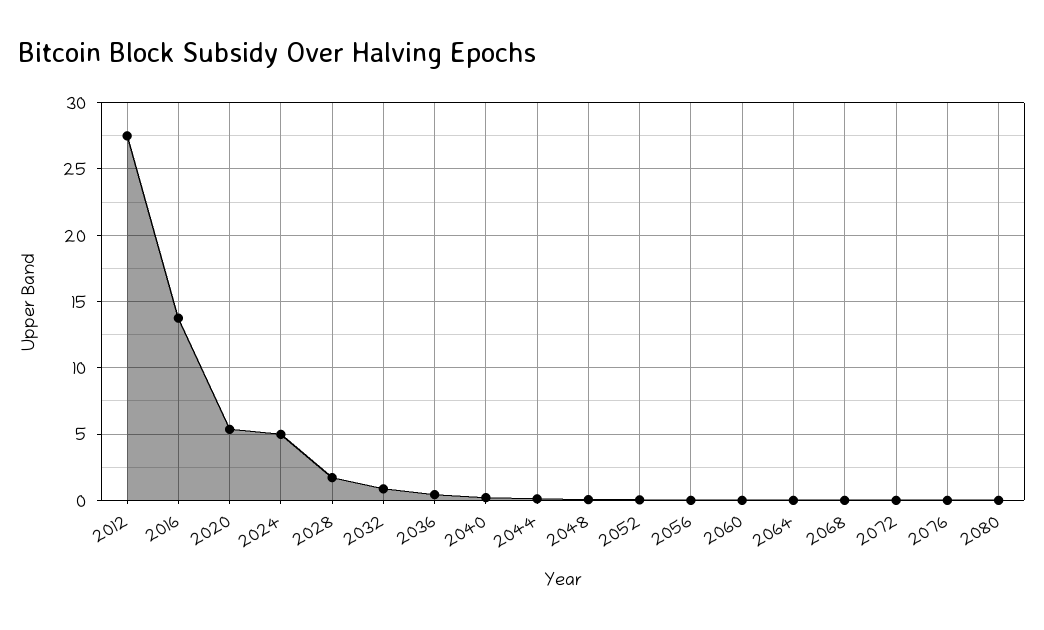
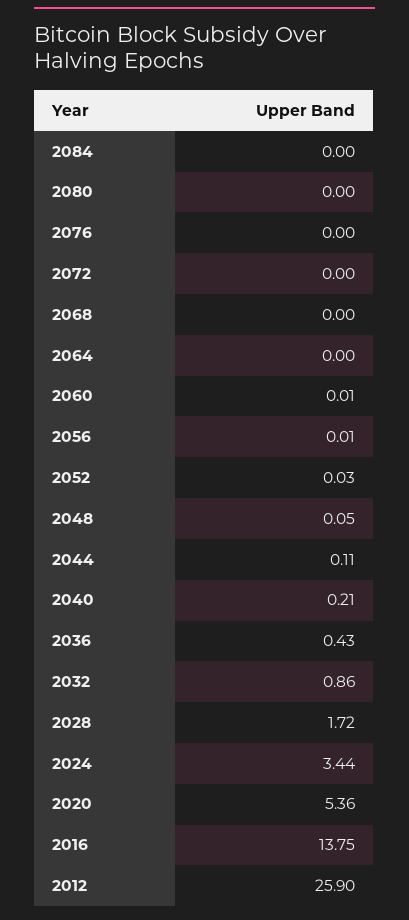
2012: 27.5 -> 25.9
2024: 5 -> 3.44
2084: none -> 0

